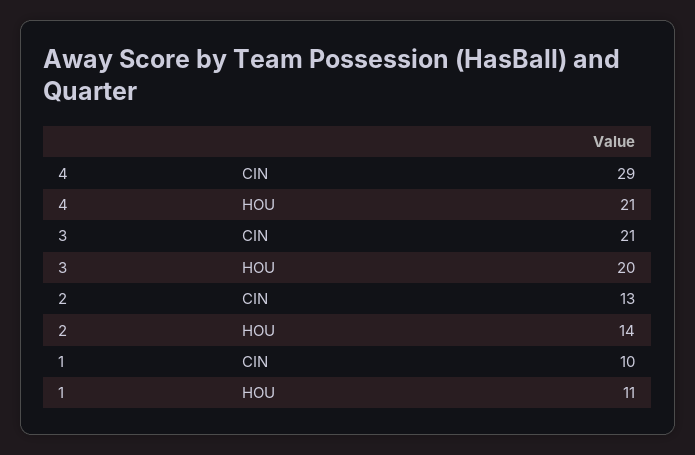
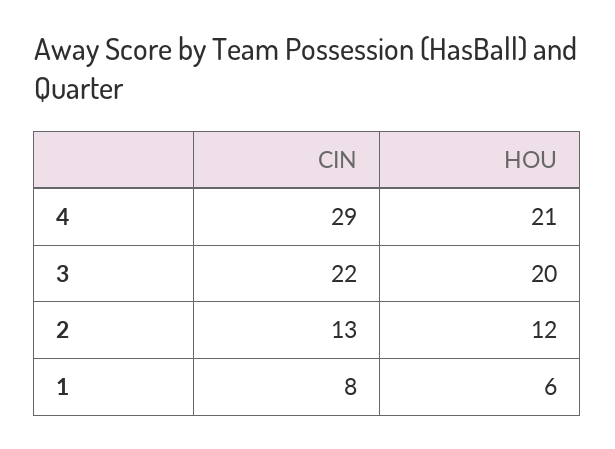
3, CIN: 21 -> 22
2, HOU: 14 -> 12
1, CIN: 10 -> 8
1, HOU: 11 -> 6

